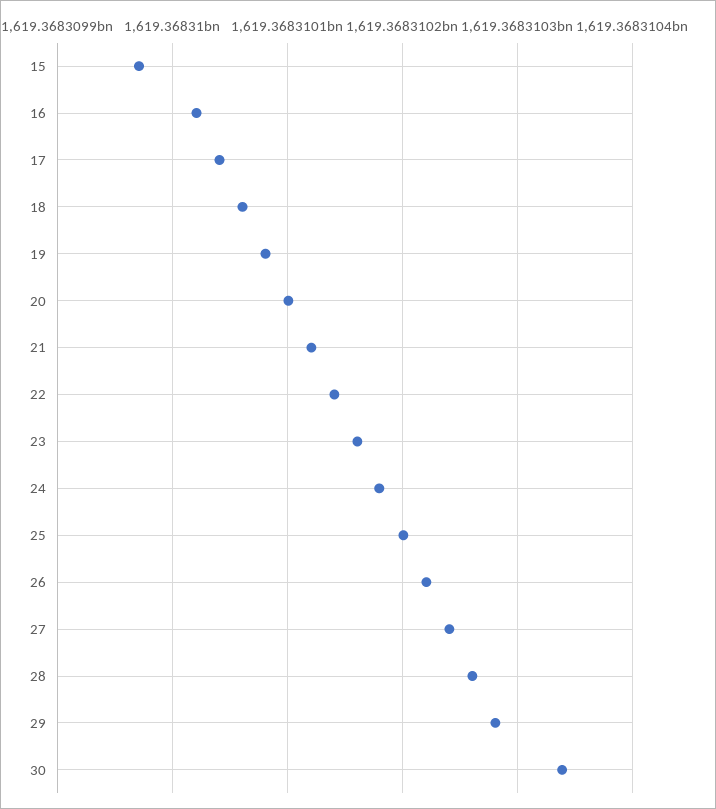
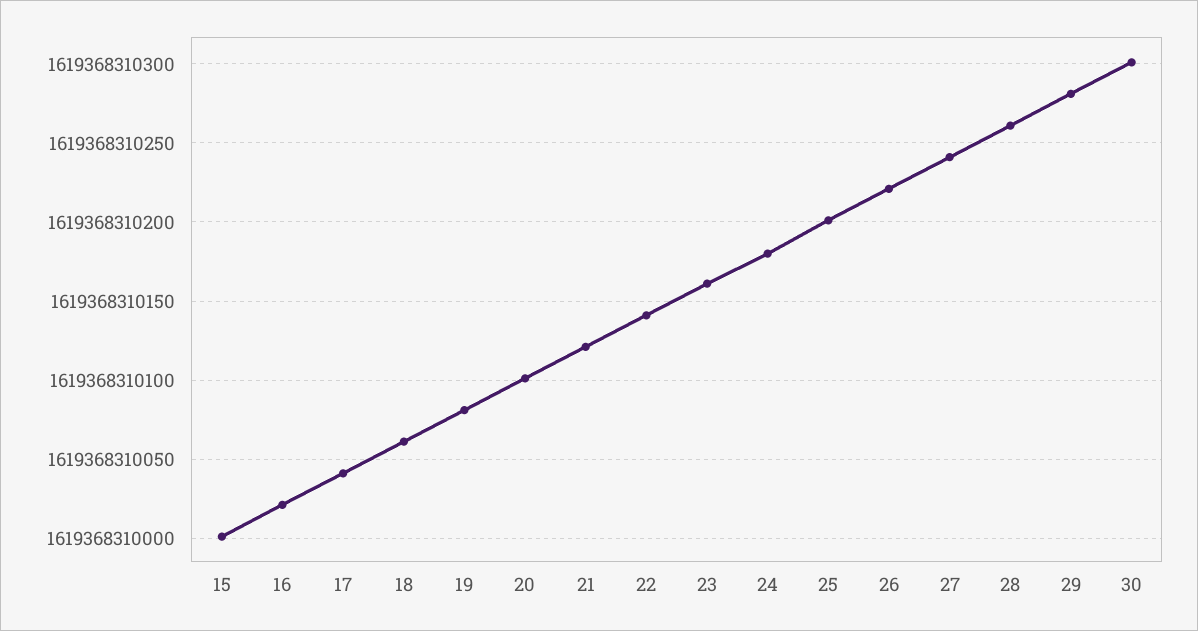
15: 1619368309970 -> 1619368310000
30: 1619368310340 -> 1619368310300

